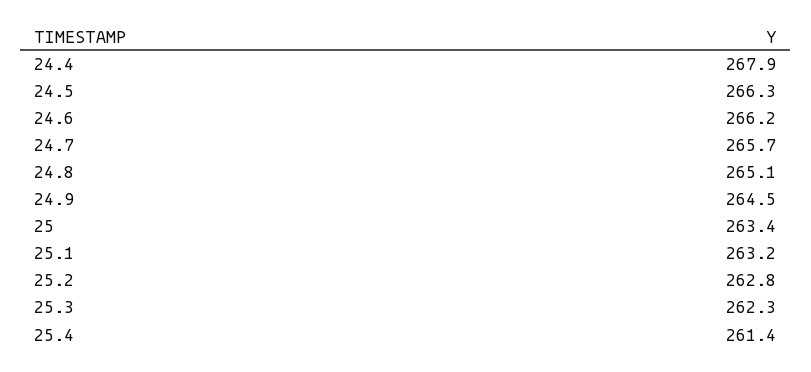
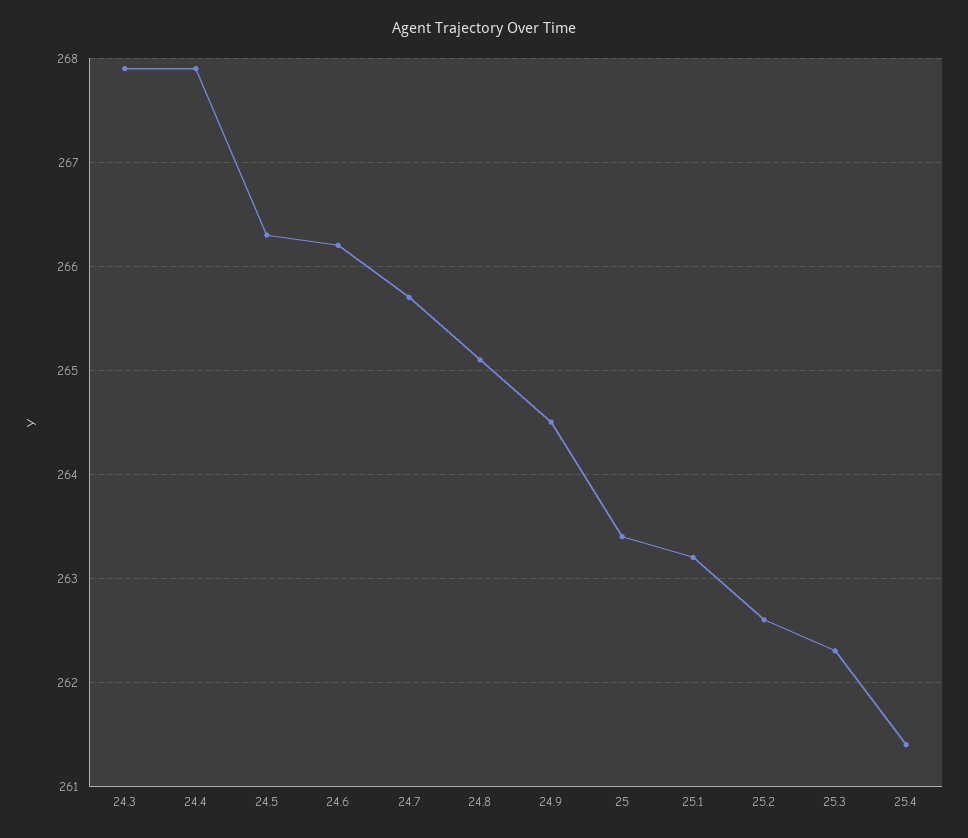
25.2: 262.8 -> 262.6
24.3: none -> 267.9

